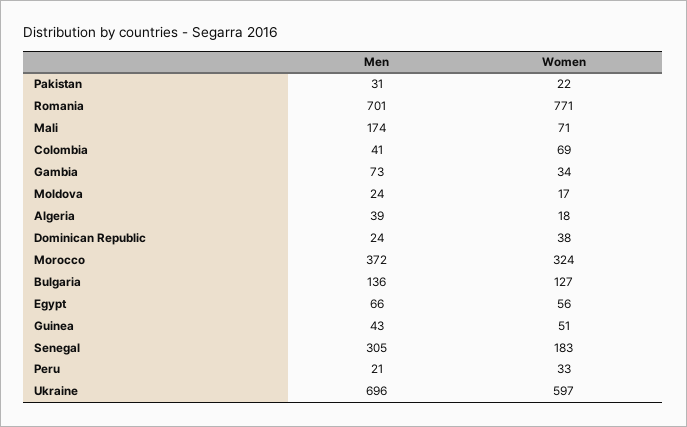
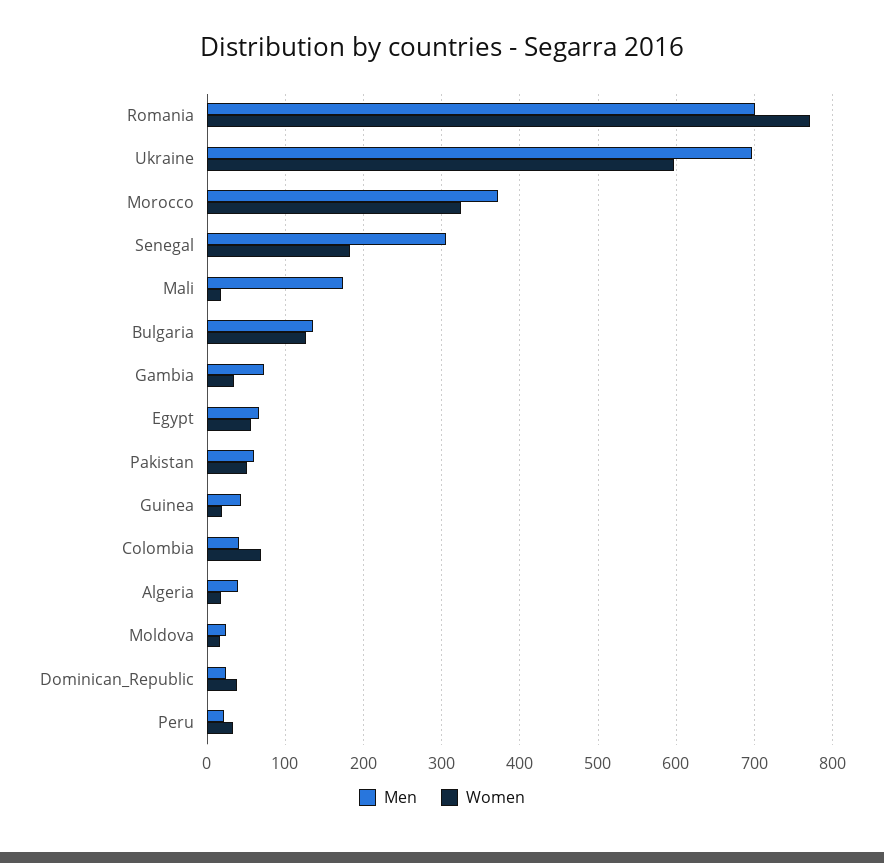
Men, Pakistan: 31 -> 60
Women, Pakistan: 22 -> 50
Women, Mali: 71 -> 20
Women, Guinea: 51 -> 20

